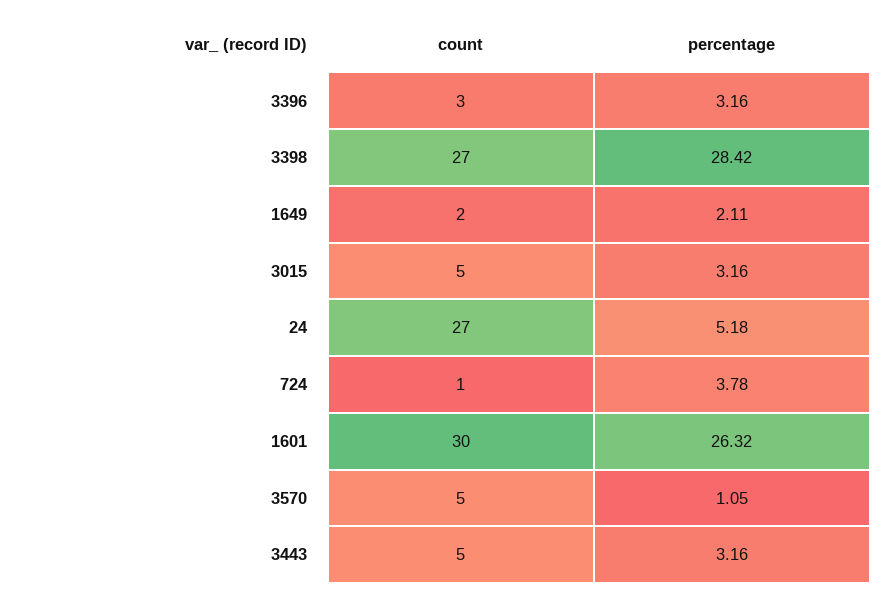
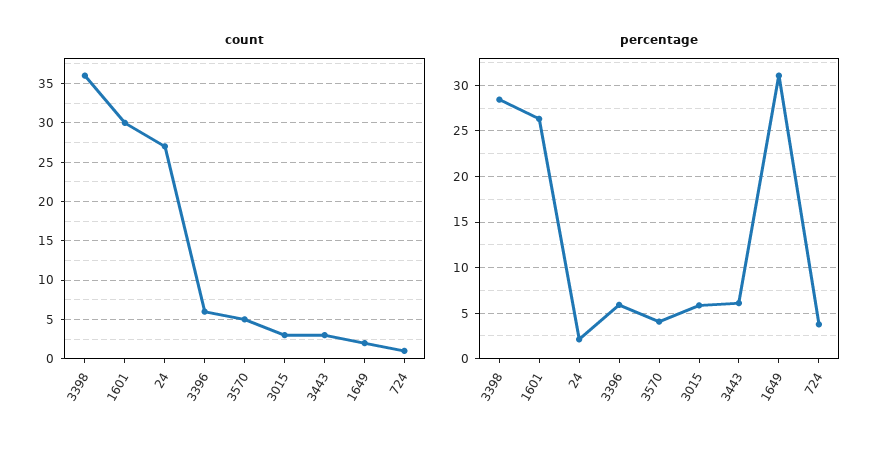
count, 3396: 3 -> 6
percentage, 3396: 3.16 -> 6
count, 3398: 27 -> 36
percentage, 1649: 2.11 -> 31
count, 3015: 5 -> 3
percentage, 3015: 3.16 -> 6
percentage, 24: 5.18 -> 2
percentage, 3570: 1.05 -> 4
count, 3443: 5 -> 3
percentage, 3443: 3.16 -> 6

